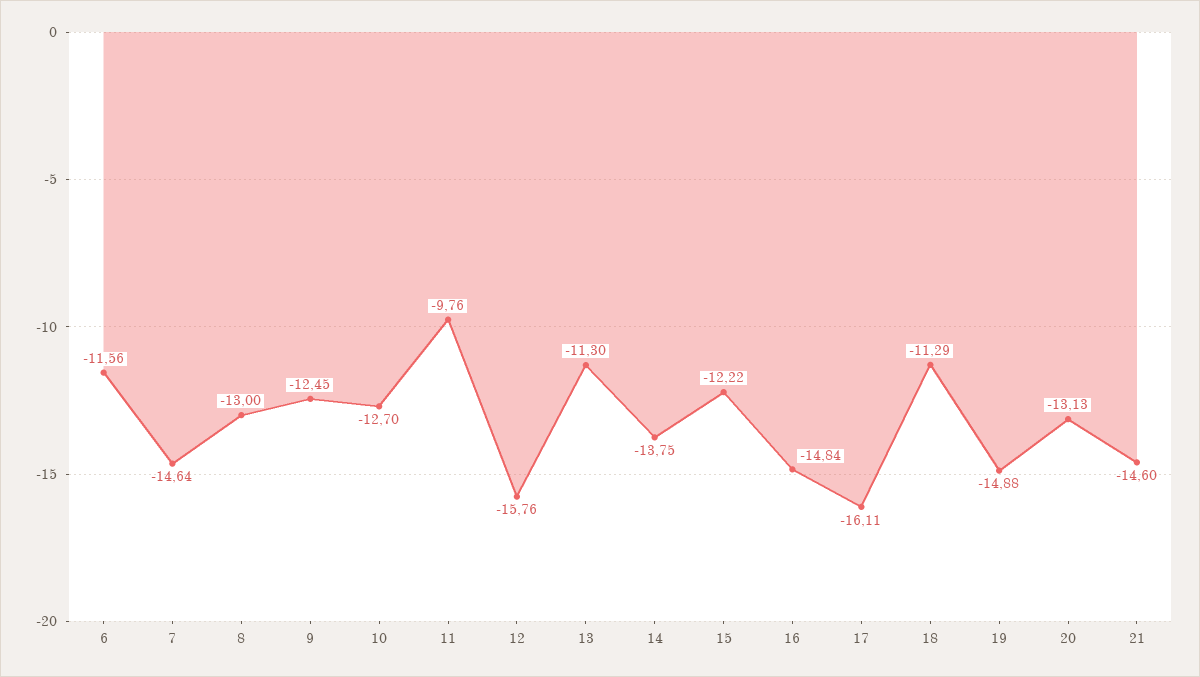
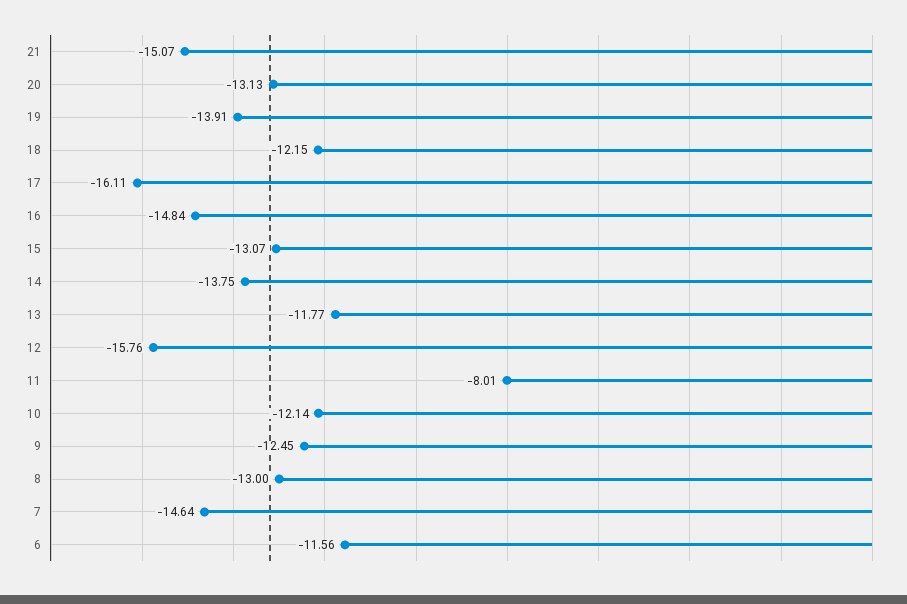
10: -12.7 -> -12.14
11: -9.76 -> -8.01
13: -11.3 -> -11.77
15: -12.22 -> -13.07
18: -11.29 -> -12.15
19: -14.88 -> -13.91
21: -14.6 -> -15.07

